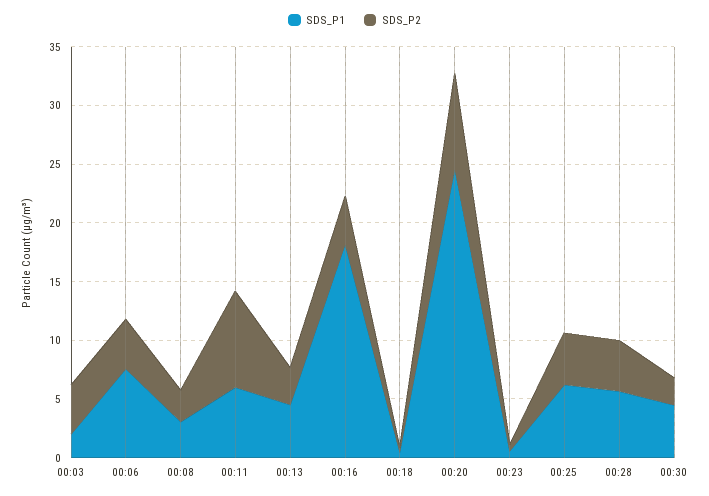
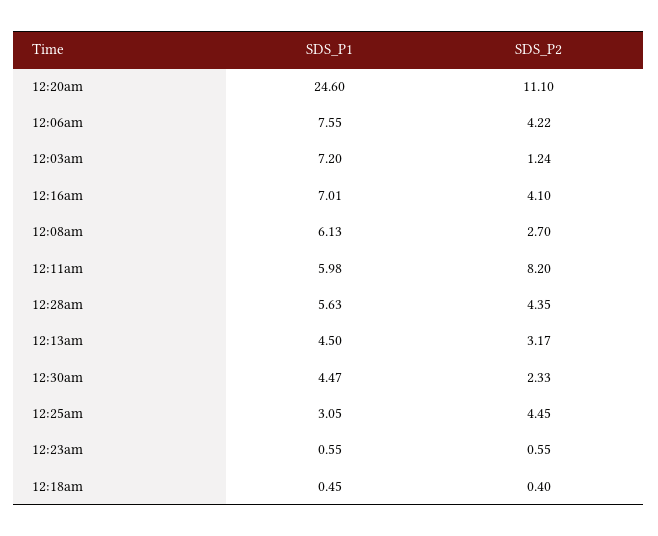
SDS_P1, 00:03: 2 -> 7.2
SDS_P2, 00:03: 4 -> 1.24
SDS_P1, 00:08: 3 -> 6.13
SDS_P1, 00:16: 18 -> 7.01
SDS_P2, 00:20: 8 -> 11.1
SDS_P1, 00:25: 6 -> 3.05

